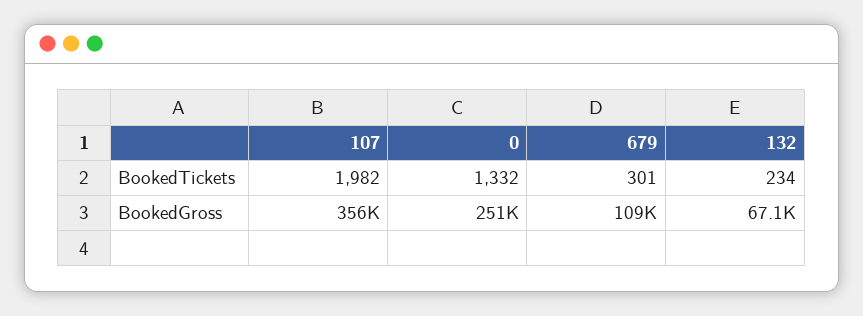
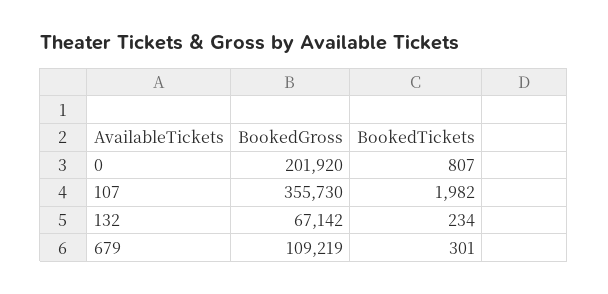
0, BookedTickets: 1332 -> 807
0, BookedGross: 251000 -> 201920

